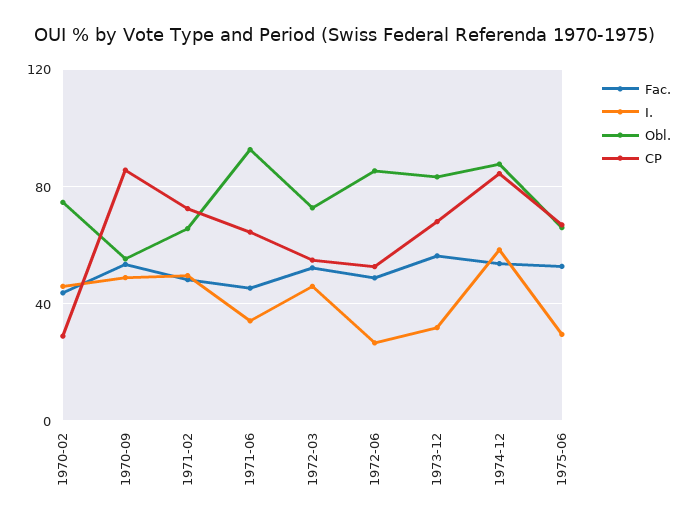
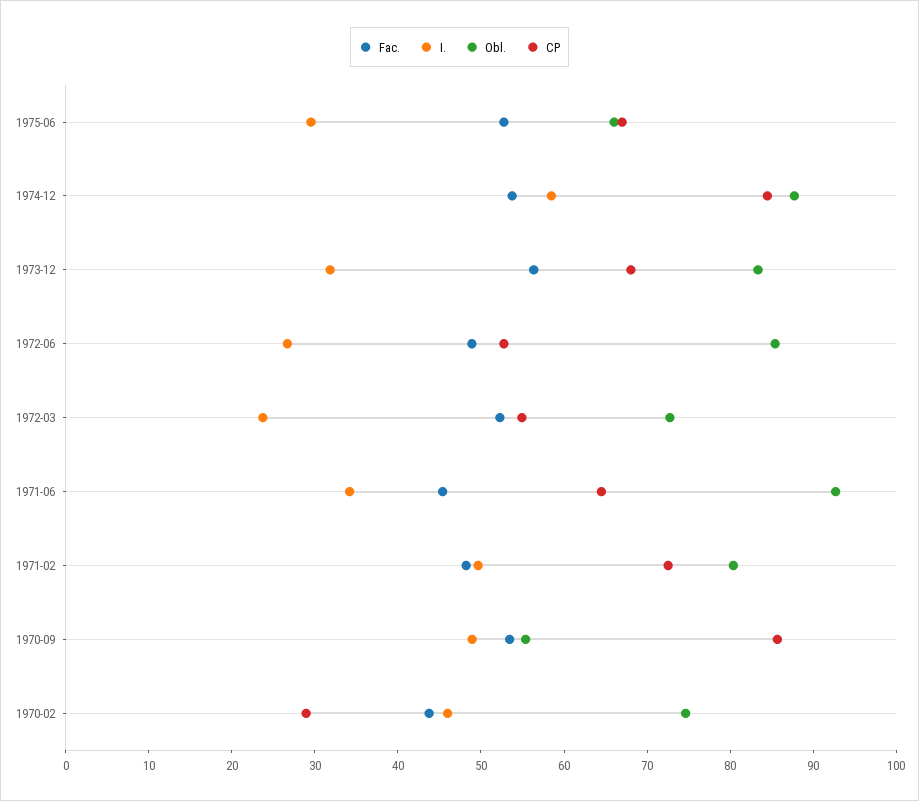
Obl., 1971-02: 65 -> 80
I., 1972-03: 45 -> 24

